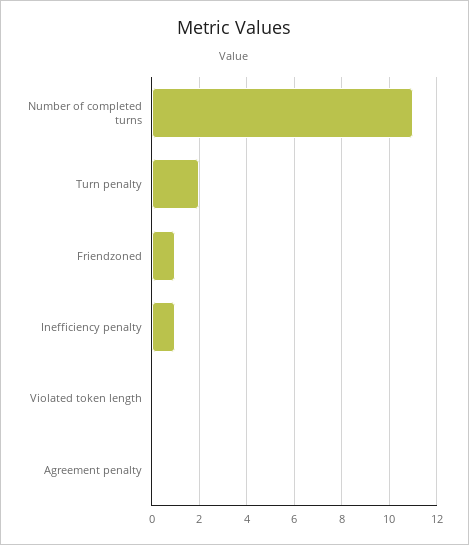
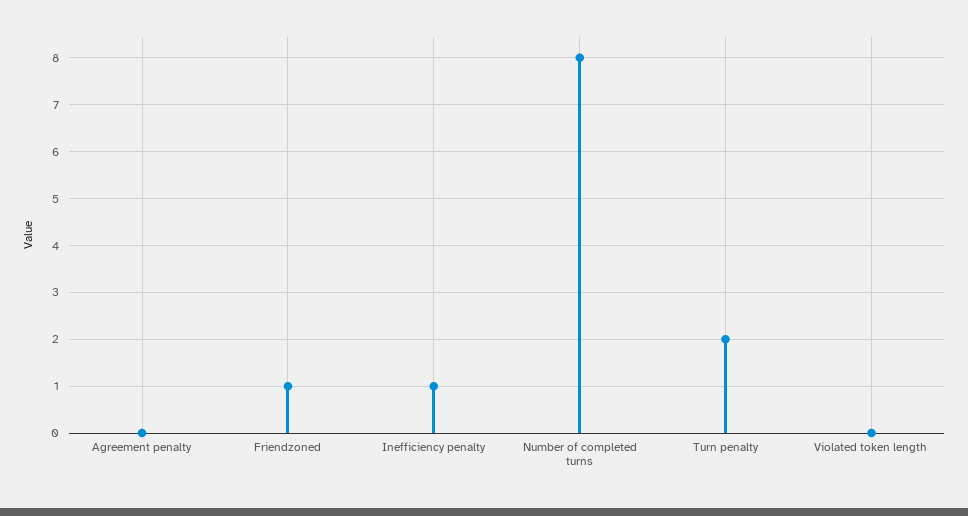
Number of completed turns: 11 -> 8

